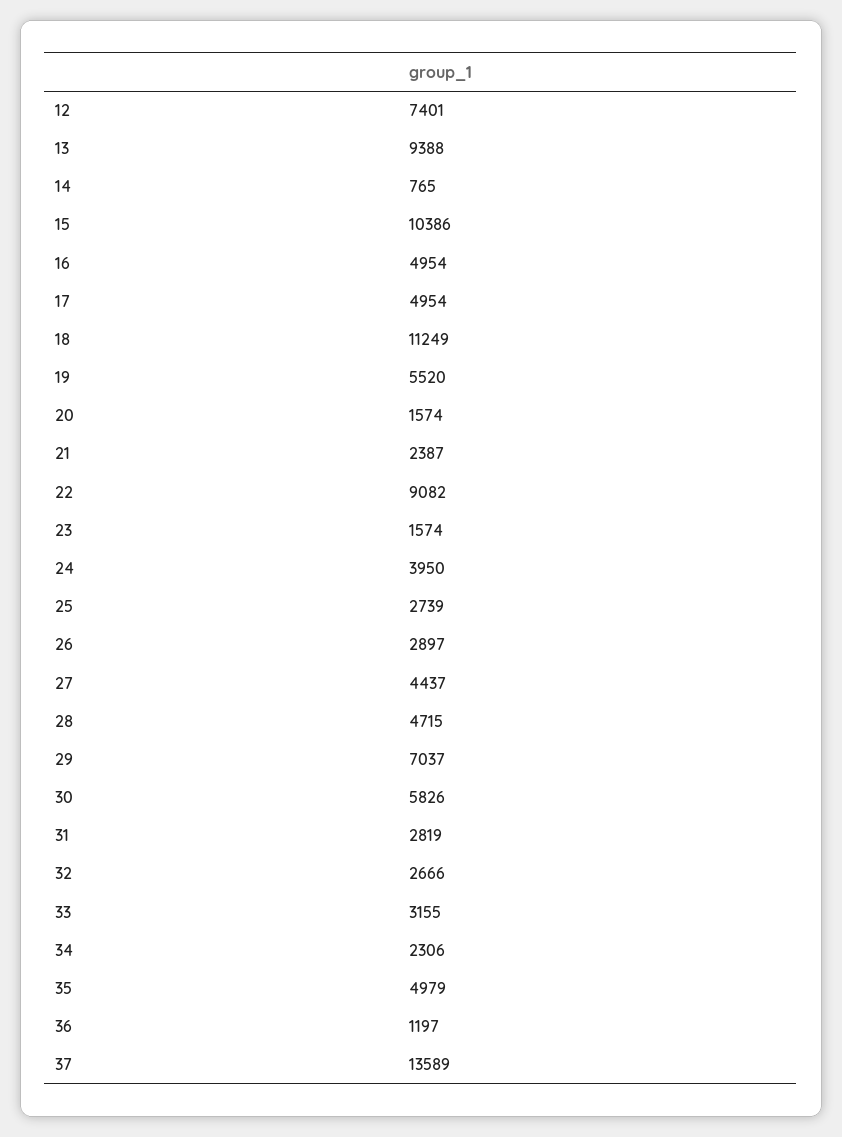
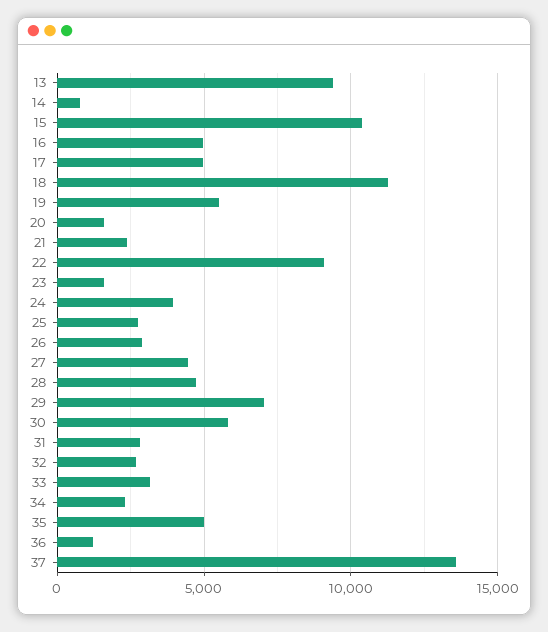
12: 7401 -> none

